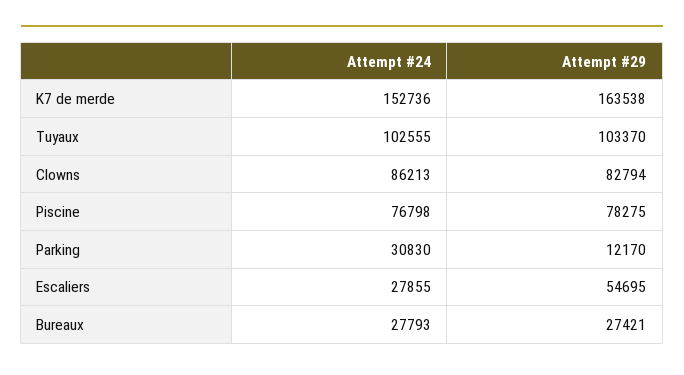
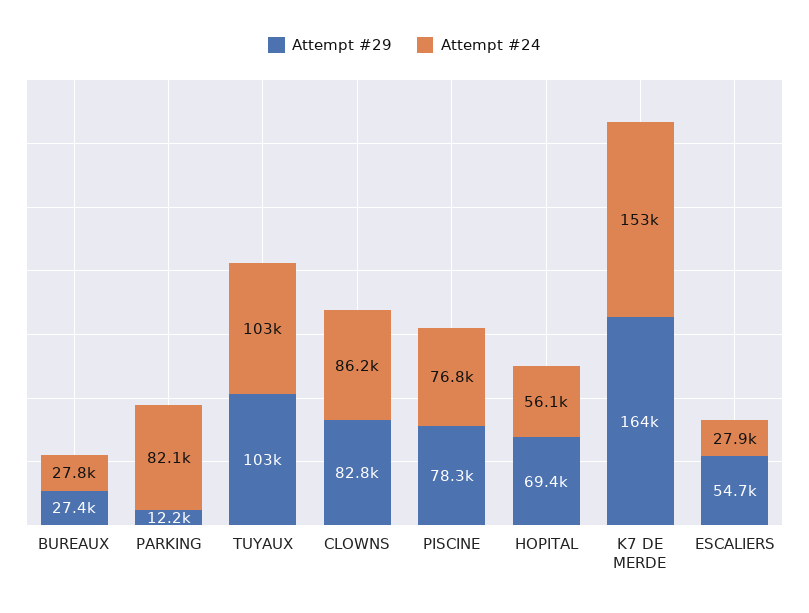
Attempt #24, Parking: 30830 -> 82100
Attempt #29, HOPITAL: none -> 69400
Attempt #24, HOPITAL: none -> 56100

